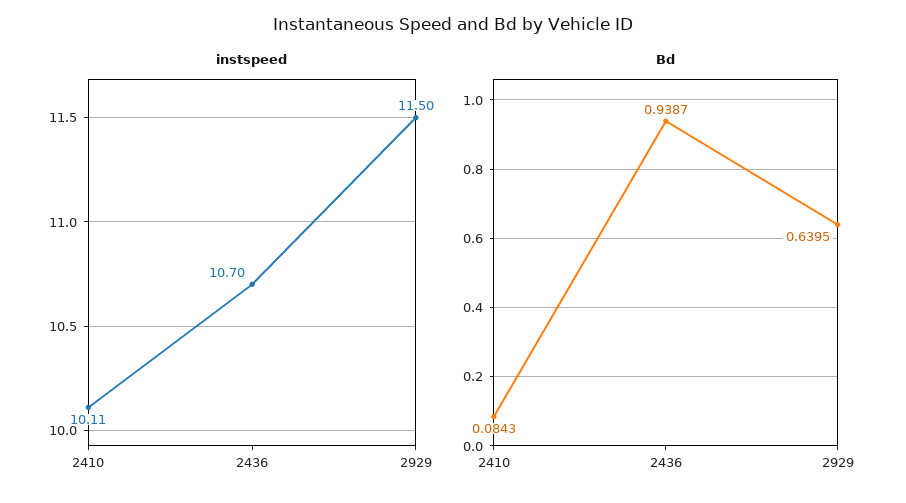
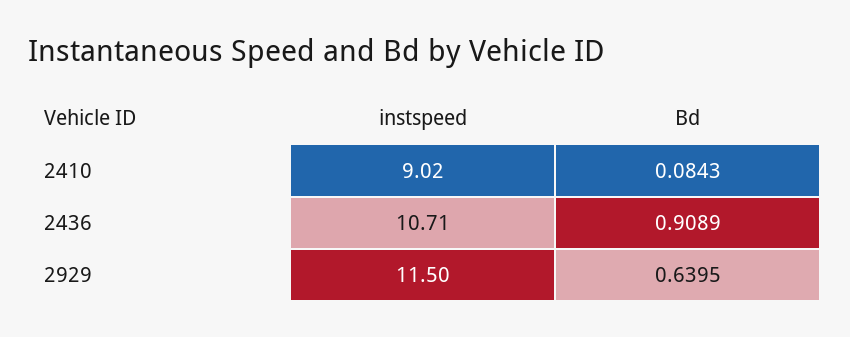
instspeed, 2410: 10.11 -> 9.02
instspeed, 2436: 10.7 -> 10.71
Bd, 2436: 0.9387 -> 0.9089

